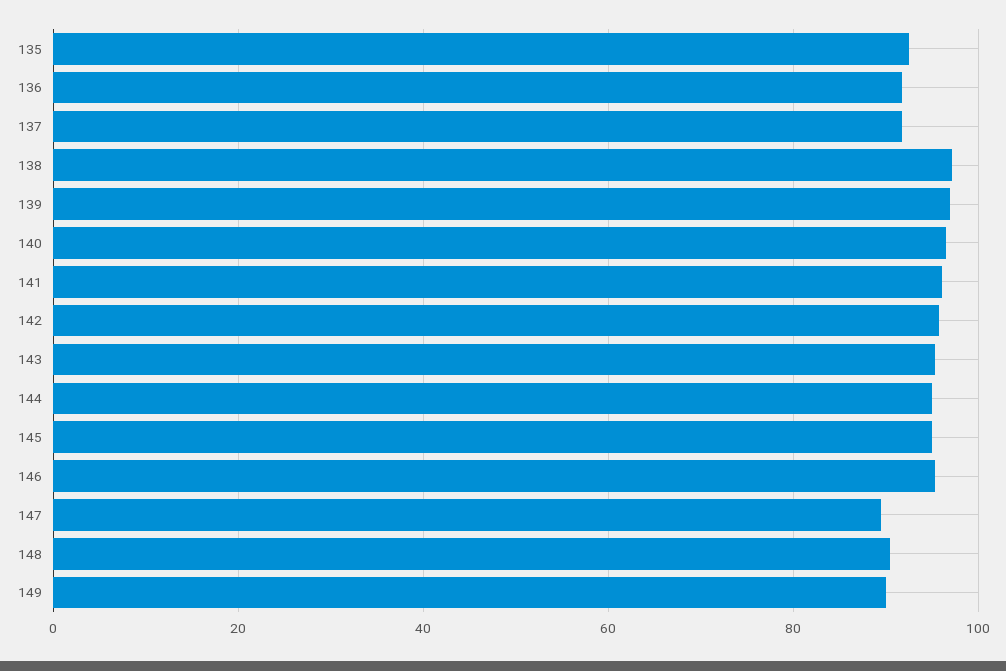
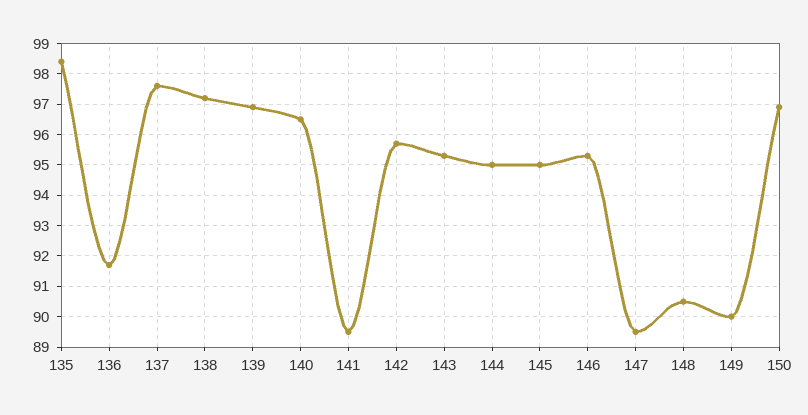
135: 92 -> 98.5
137: 92 -> 97.5
141: 96 -> 89.5
150: none -> 97

